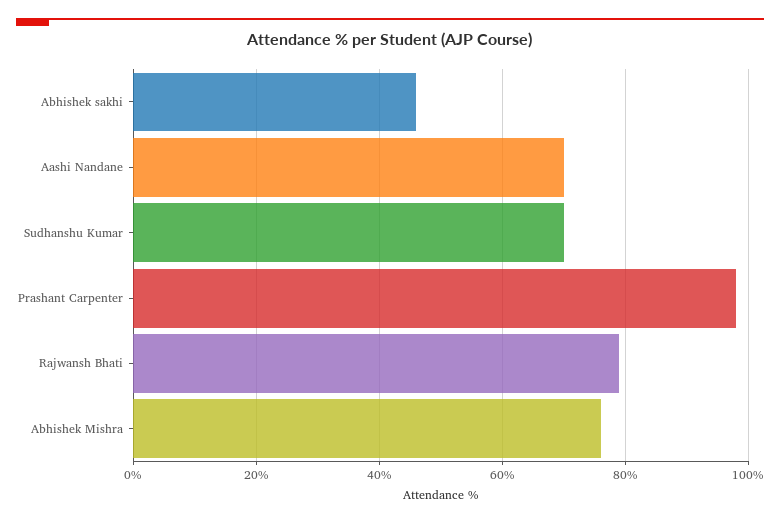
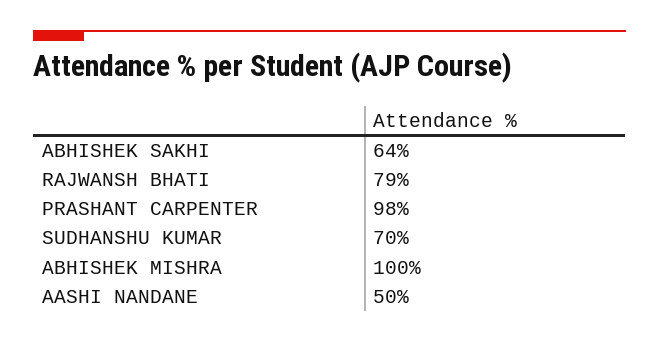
Abhishek sakhi: 45 -> 64
Aashi Nandane: 70 -> 50
Abhishek Mishra: 75 -> 100

